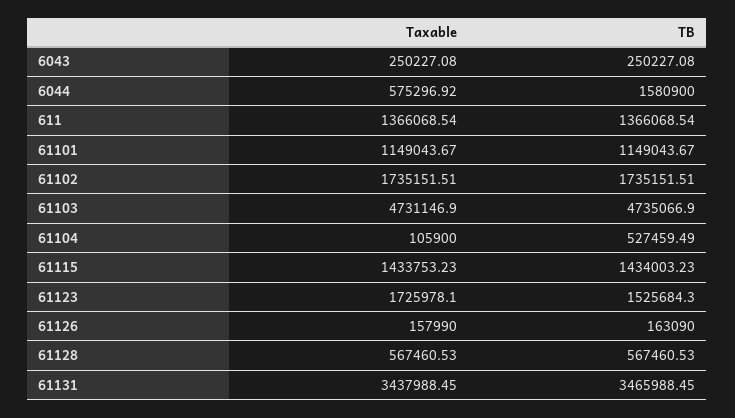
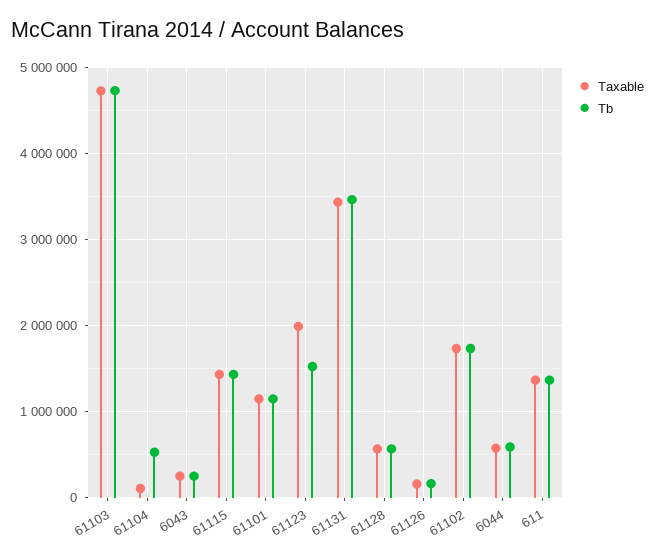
TB, 6044: 1580900 -> 600000
Taxable, 61123: 1725978.1 -> 2000000

